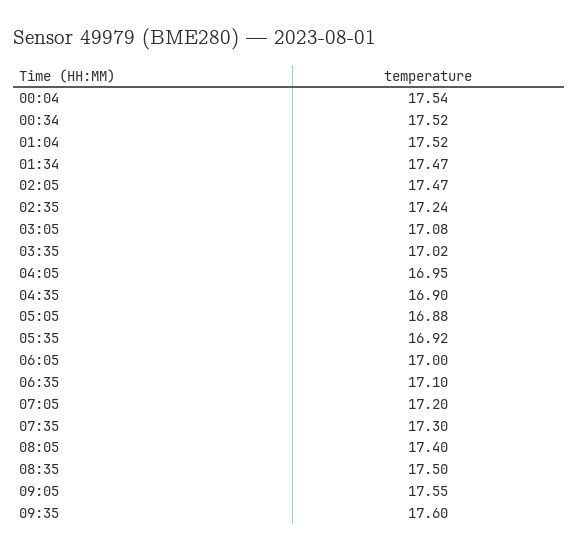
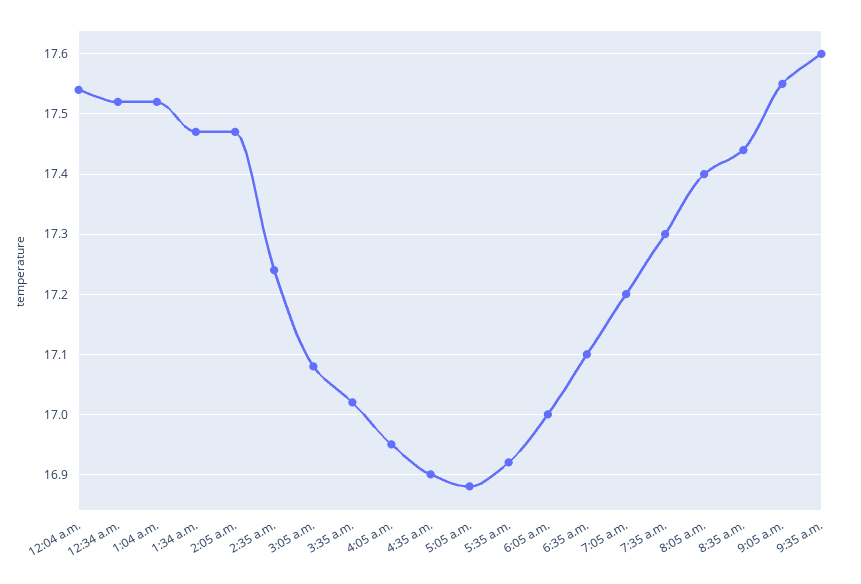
08:35: 17.5 -> 17.44

